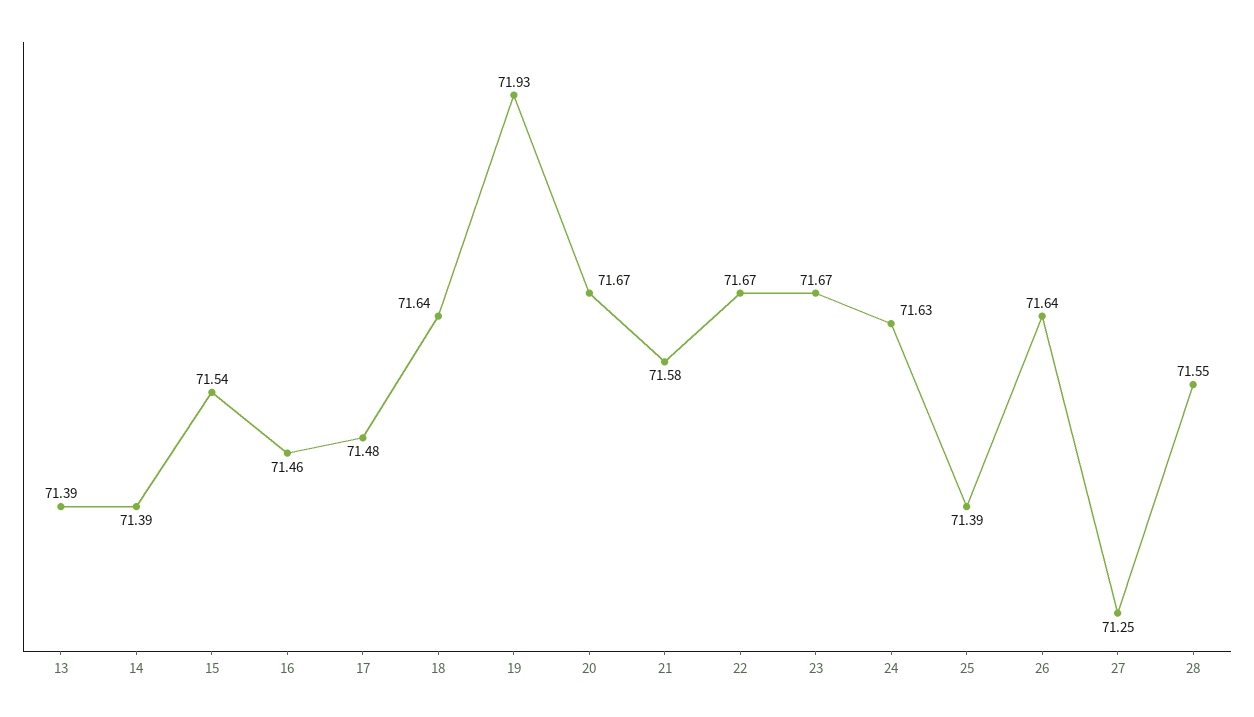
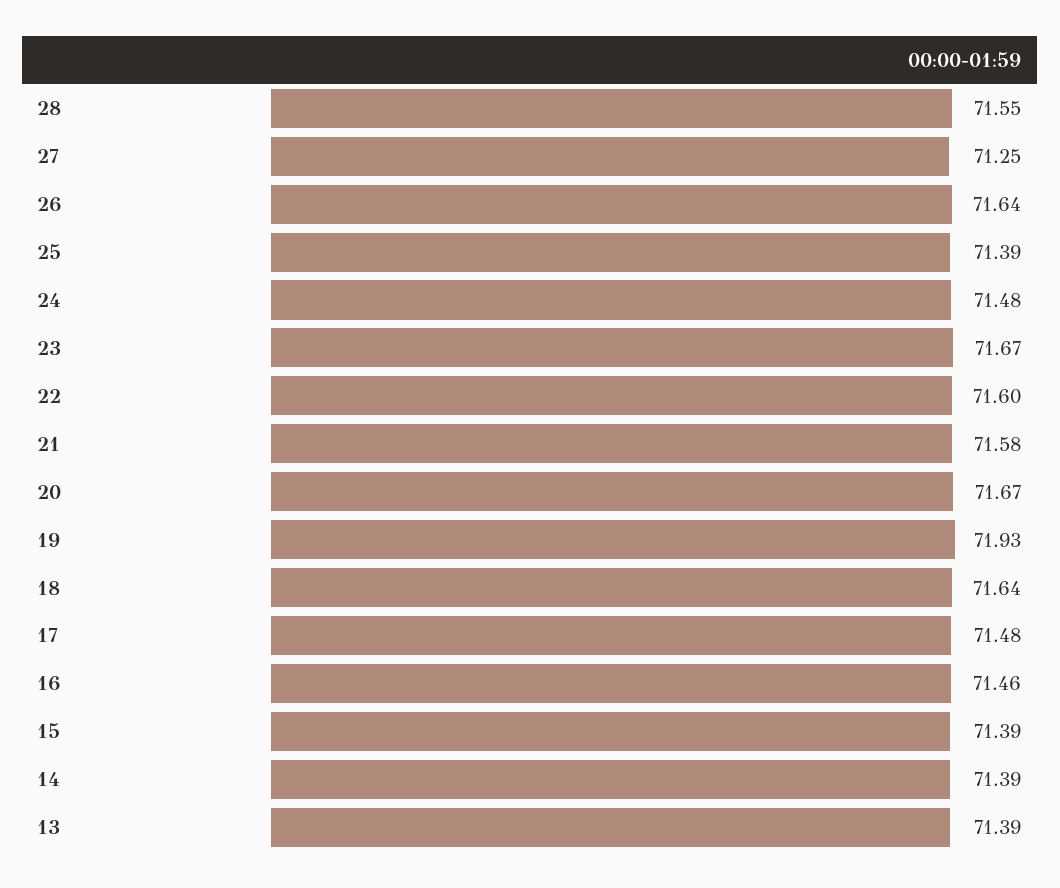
15: 71.54 -> 71.39
22: 71.67 -> 71.6
24: 71.63 -> 71.48

